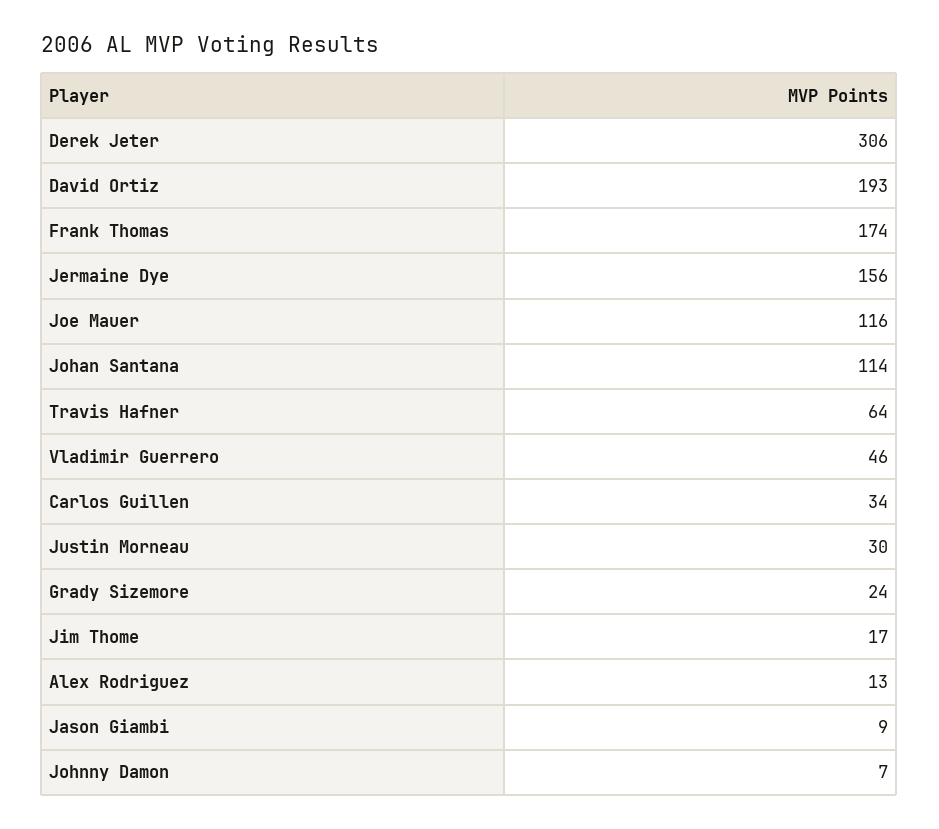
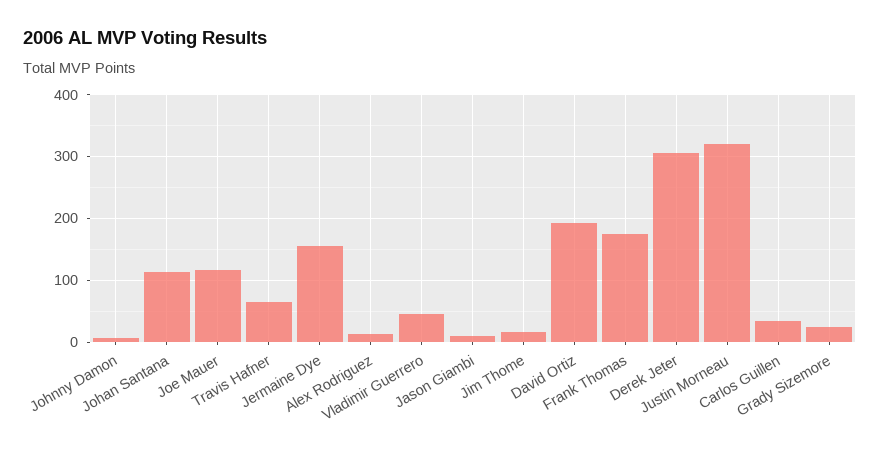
Justin Morneau: 30 -> 320

